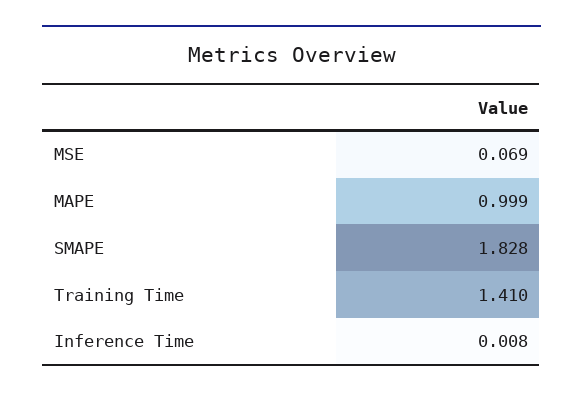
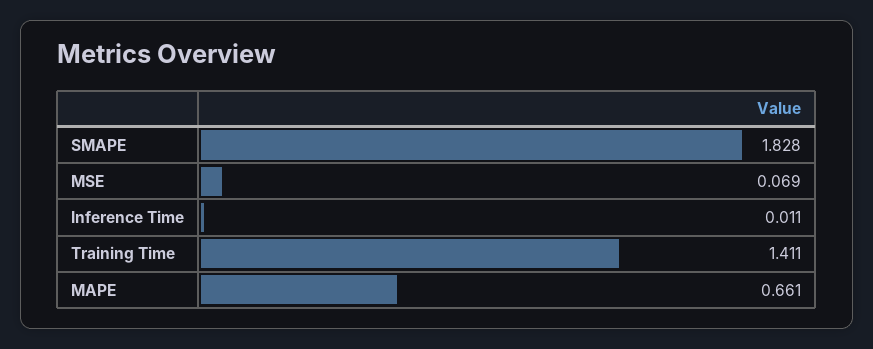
MAPE: 0.999 -> 0.661
Training Time: 1.41 -> 1.411
Inference Time: 0.008 -> 0.011

